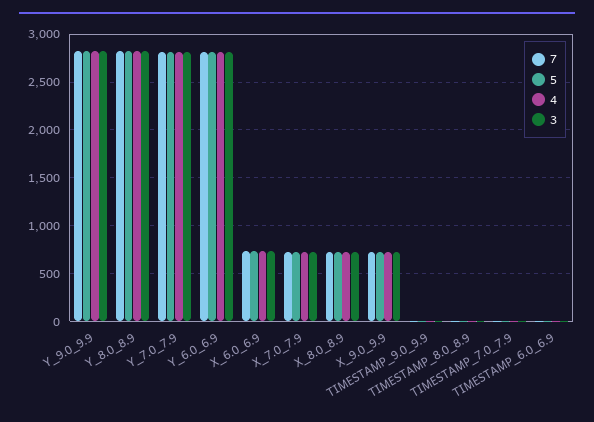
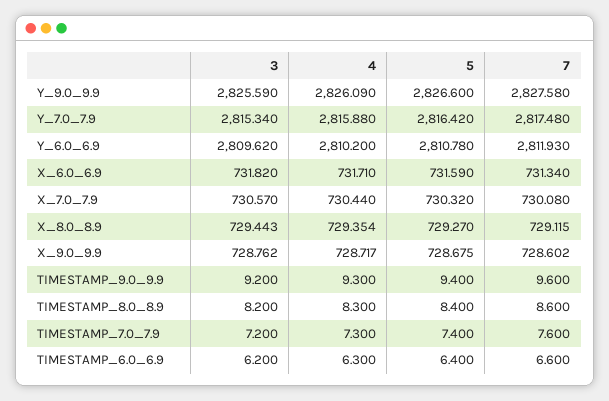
7, Y_8.0_8.9: 2800 -> none
5, Y_8.0_8.9: 2800 -> none
4, Y_8.0_8.9: 2800 -> none
3, Y_8.0_8.9: 2800 -> none

